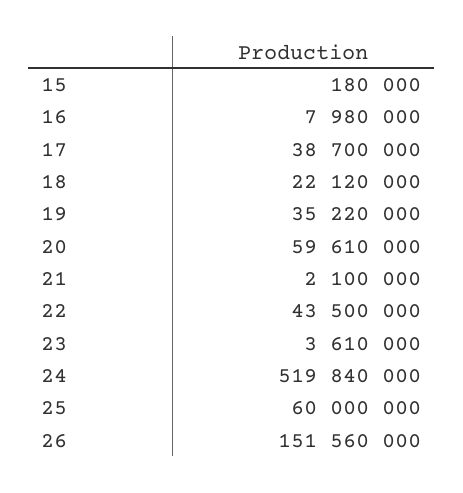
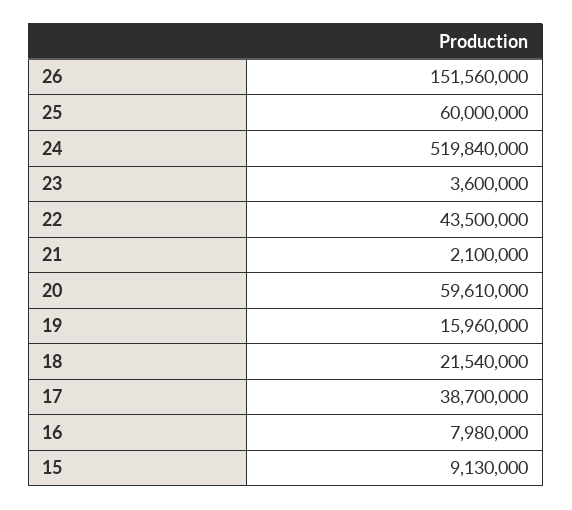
15: 180000 -> 9130000
18: 22120000 -> 21540000
19: 35220000 -> 15960000
23: 3610000 -> 3600000

